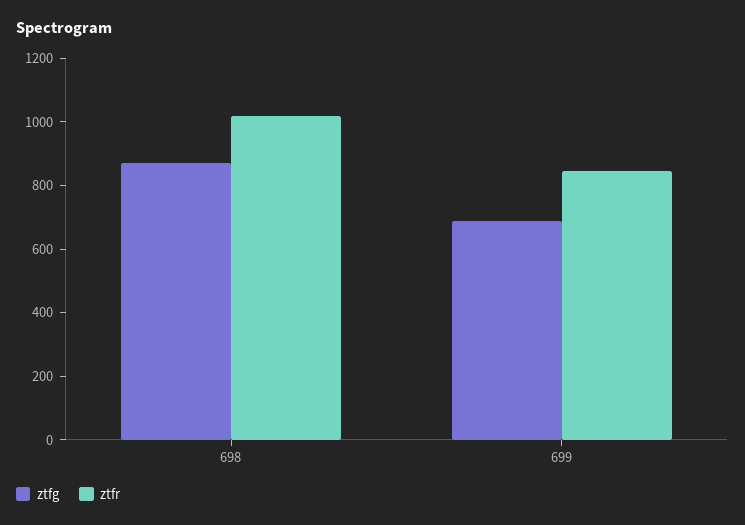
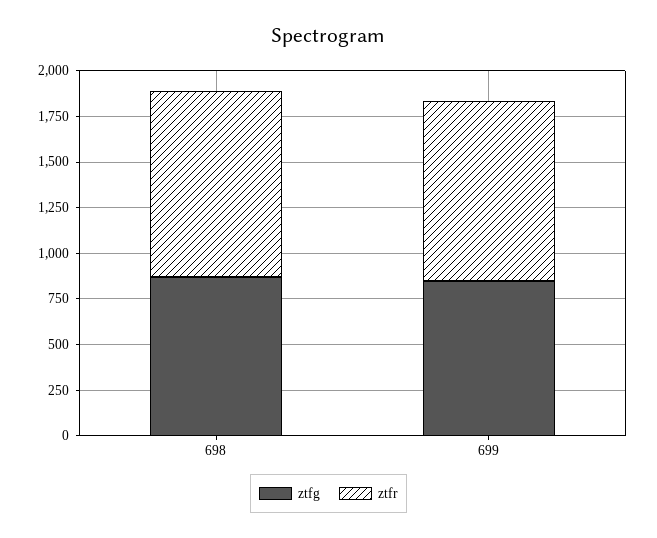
ztfg, 699: 700 -> 850
ztfr, 699: 850 -> 1000

